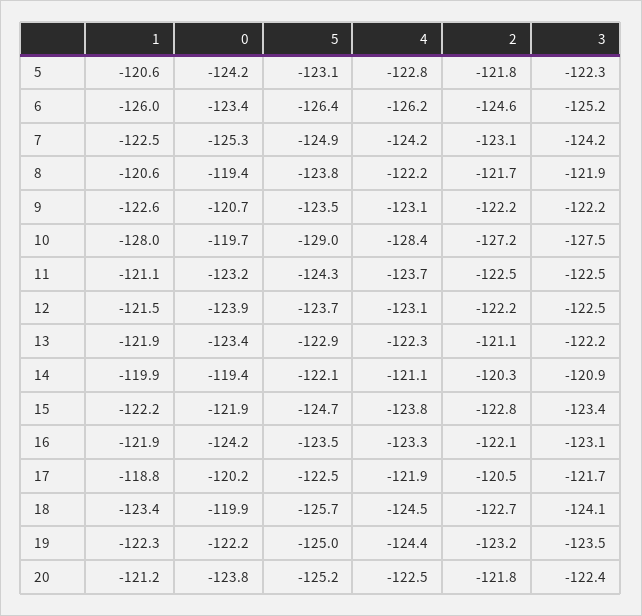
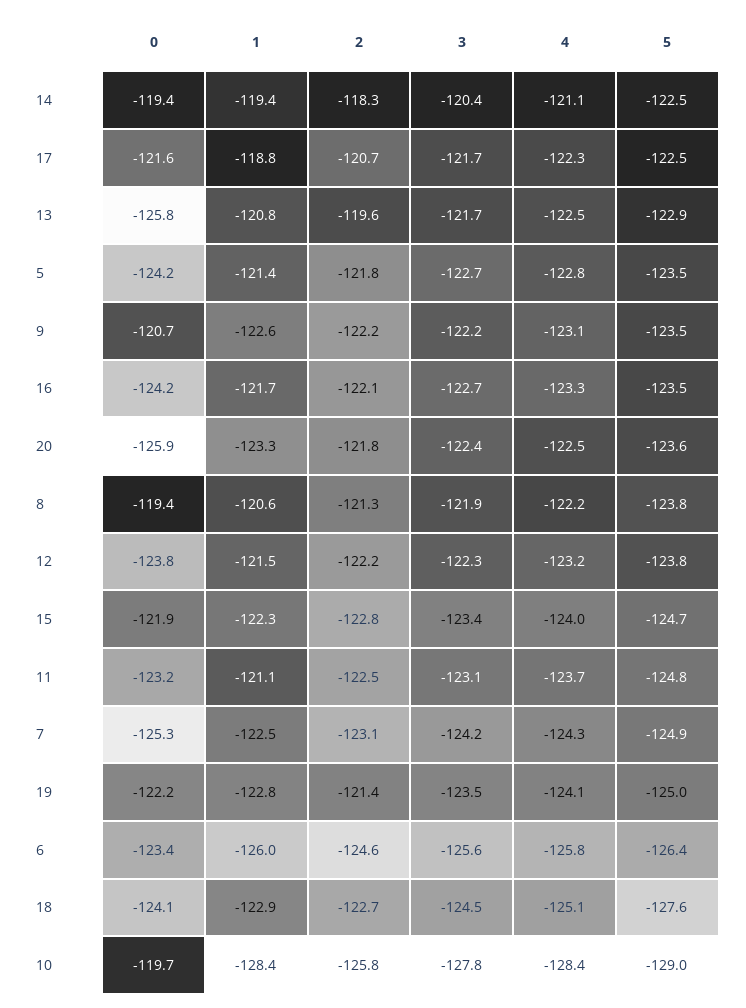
1, 5: -120.6 -> -121.4
5, 5: -123.1 -> -123.5
3, 5: -122.3 -> -122.7
4, 6: -126.2 -> -125.8
3, 6: -125.2 -> -125.6
4, 7: -124.2 -> -124.3
2, 8: -121.7 -> -121.3
1, 10: -128 -> -128.4
2, 10: -127.2 -> -125.8
3, 10: -127.5 -> -127.8
5, 11: -124.3 -> -124.8
3, 11: -122.5 -> -123.1
0, 12: -123.9 -> -123.8
5, 12: -123.7 -> -123.8
4, 12: -123.1 -> -123.2
3, 12: -122.5 -> -122.3
1, 13: -121.9 -> -120.8
0, 13: -123.4 -> -125.8
4, 13: -122.3 -> -122.5
2, 13: -121.1 -> -119.6
3, 13: -122.2 -> -121.7
1, 14: -119.9 -> -119.4
5, 14: -122.1 -> -122.5
2, 14: -120.3 -> -118.3
3, 14: -120.9 -> -120.4
1, 15: -122.2 -> -122.3
4, 15: -123.8 -> -124
1, 16: -121.9 -> -121.7
3, 16: -123.1 -> -122.7
0, 17: -120.2 -> -121.6
4, 17: -121.9 -> -122.3
2, 17: -120.5 -> -120.7
1, 18: -123.4 -> -122.9
0, 18: -119.9 -> -124.1
5, 18: -125.7 -> -127.6
4, 18: -124.5 -> -125.1
3, 18: -124.1 -> -124.5
1, 19: -122.3 -> -122.8
4, 19: -124.4 -> -124.1
2, 19: -123.2 -> -121.4
1, 20: -121.2 -> -123.3
0, 20: -123.8 -> -125.9
5, 20: -125.2 -> -123.6

